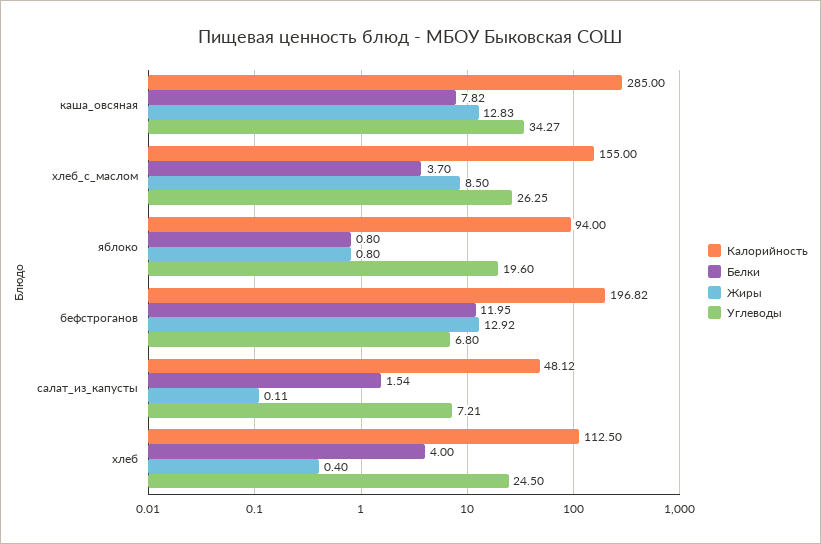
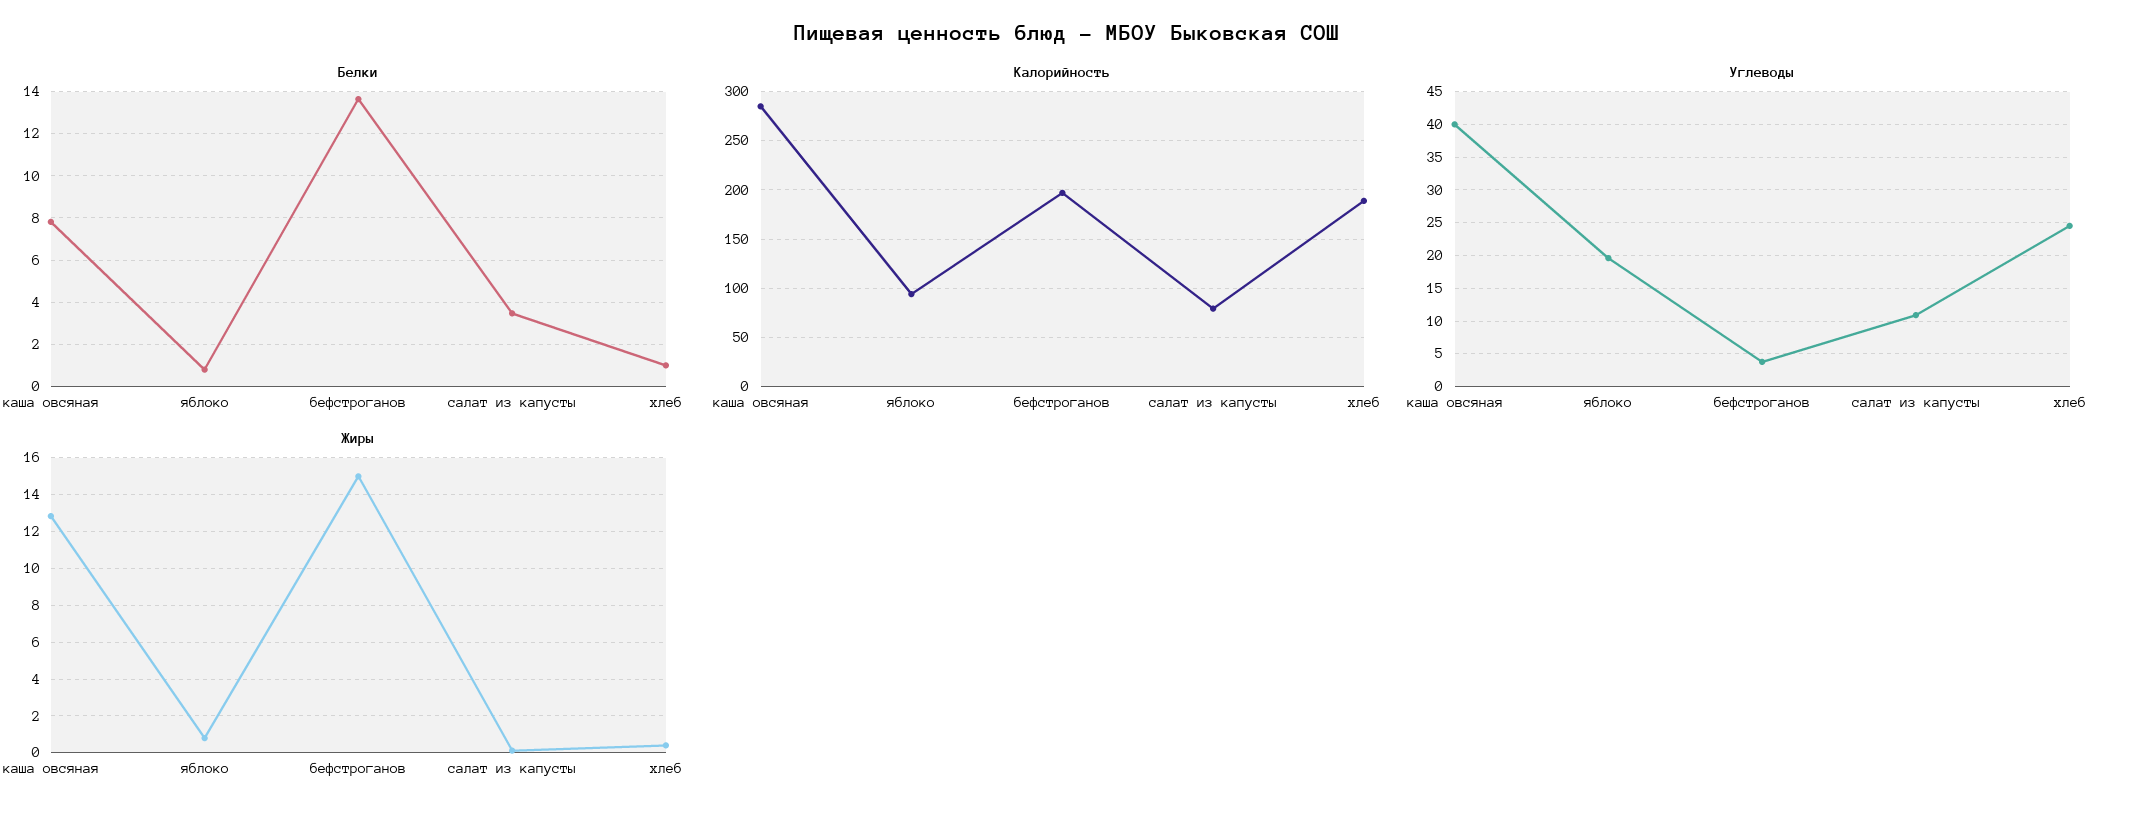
Углеводы, каша_овсяная: 34.27 -> 40
Калорийность, хлеб_с_маслом: 155 -> none
Белки, хлеб_с_маслом: 3.7 -> none
Жиры, хлеб_с_маслом: 8.5 -> none
Углеводы, хлеб_с_маслом: 26.25 -> none
Белки, бефстроганов: 11.95 -> 13.5
Жиры, бефстроганов: 12.92 -> 15
Углеводы, бефстроганов: 6.8 -> 4
Калорийность, салат_из_капусты: 48.12 -> 80
Белки, салат_из_капусты: 1.54 -> 3.5
Углеводы, салат_из_капусты: 7.21 -> 11
Калорийность, хлеб: 112.5 -> 190
Белки, хлеб: 4 -> 1

